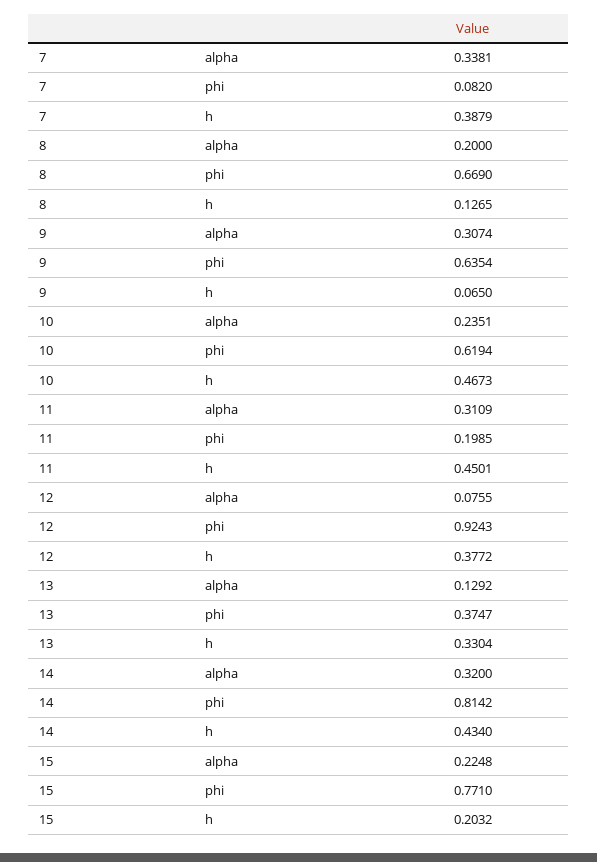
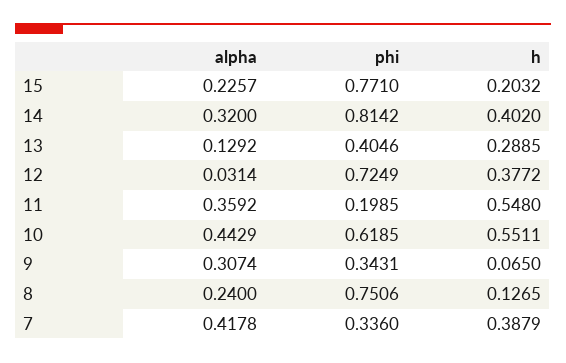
7, alpha: 0.3381 -> 0.4178
7, phi: 0.082 -> 0.336
8, alpha: 0.2 -> 0.24
8, phi: 0.669 -> 0.7506
9, phi: 0.6354 -> 0.3431
10, alpha: 0.2351 -> 0.4429
10, phi: 0.6194 -> 0.6185
10, h: 0.4673 -> 0.5511
11, alpha: 0.3109 -> 0.3592
11, h: 0.4501 -> 0.548
12, alpha: 0.0755 -> 0.0314
12, phi: 0.9243 -> 0.7249
13, phi: 0.3747 -> 0.4046
13, h: 0.3304 -> 0.2885
14, h: 0.434 -> 0.402
15, alpha: 0.2248 -> 0.2257

